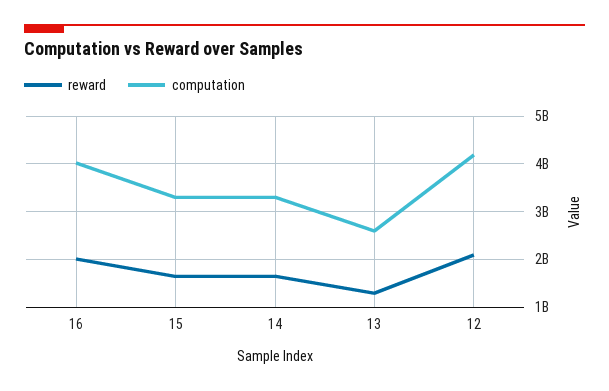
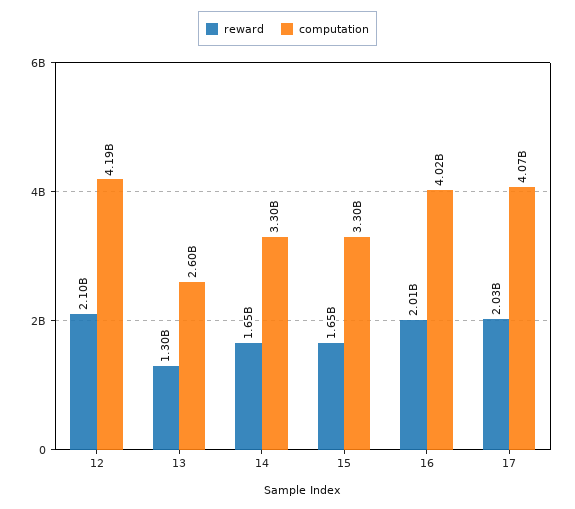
reward, 17: none -> 2030000000
computation, 17: none -> 4070000000

